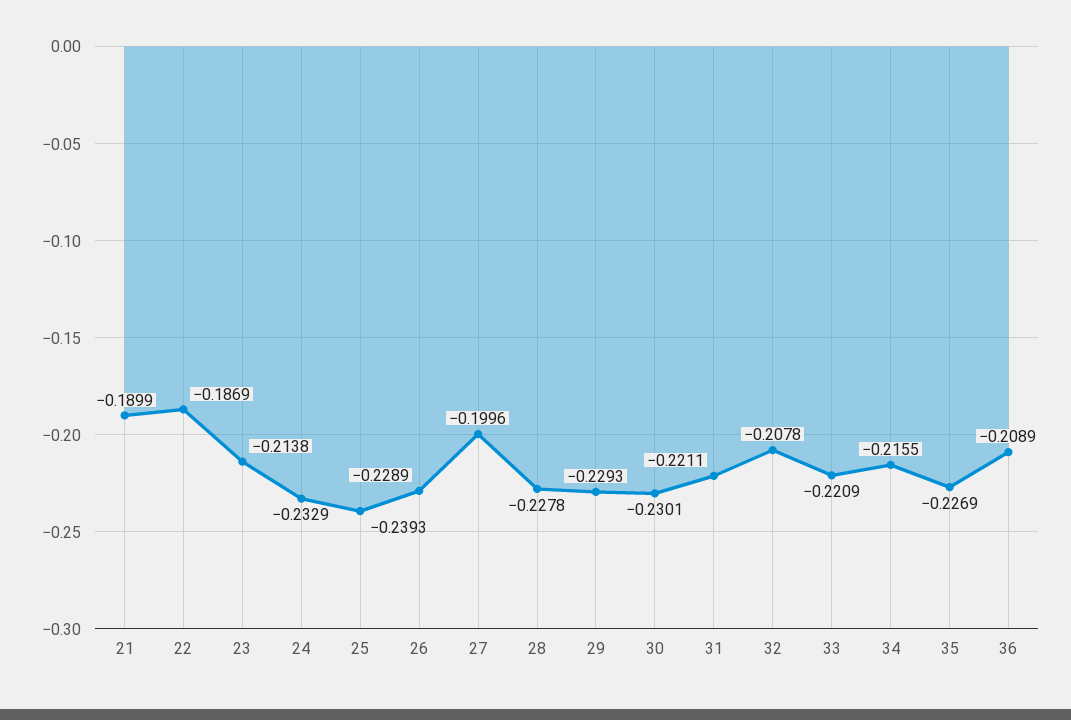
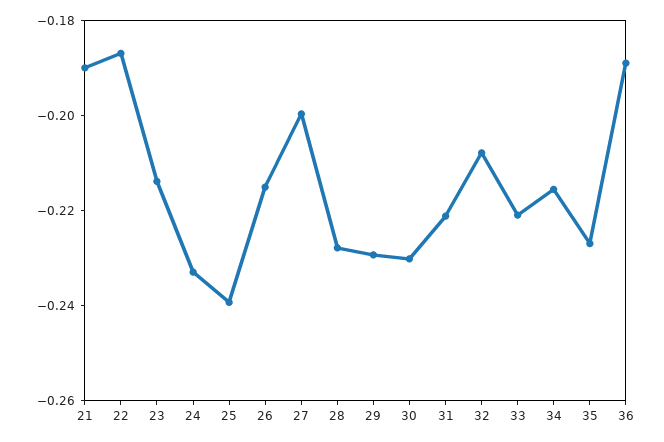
26: -0.2289 -> -0.215
36: -0.2089 -> -0.19

